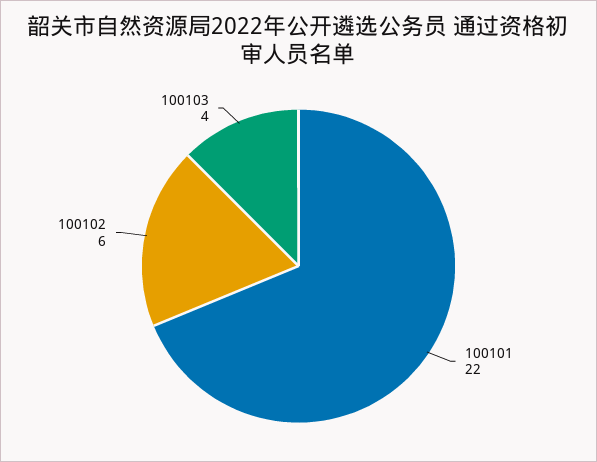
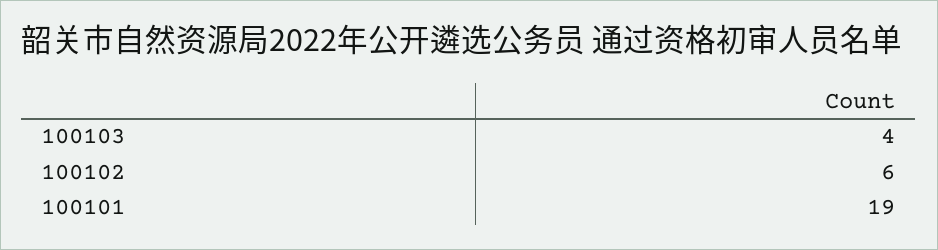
100101: 22 -> 19

